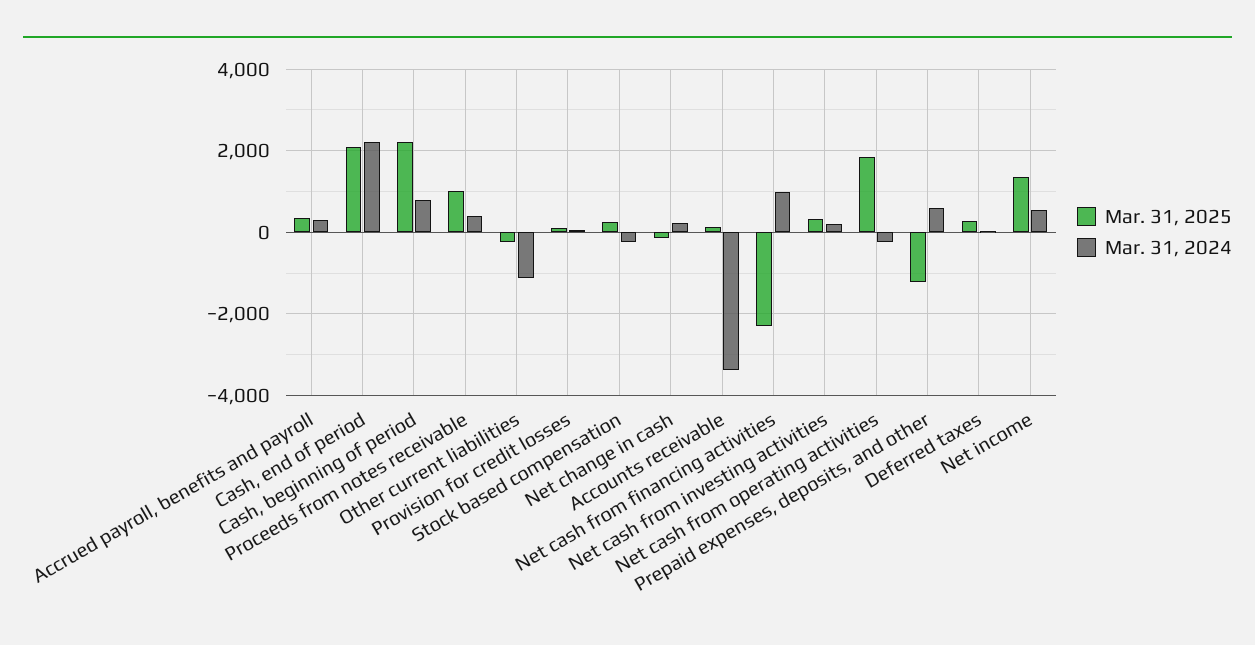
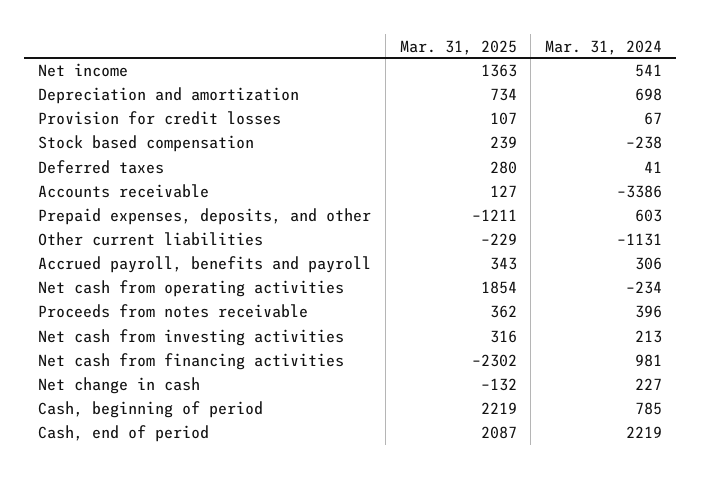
Mar. 31, 2025, Proceeds from notes receivable: 1000 -> 362
Mar. 31, 2025, Depreciation and amortization: none -> 734
Mar. 31, 2024, Depreciation and amortization: none -> 698

